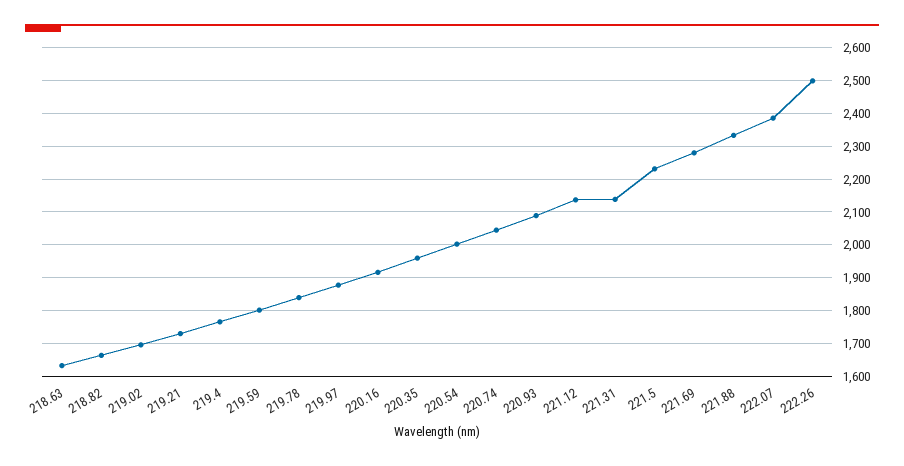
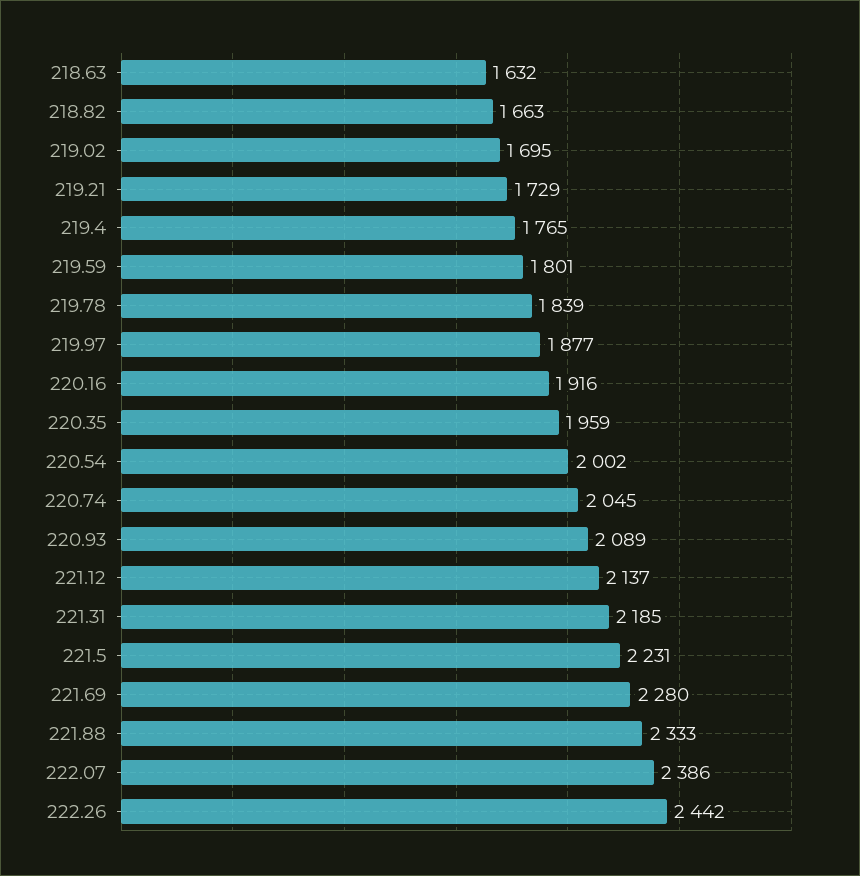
221.31: 2140 -> 2185
222.26: 2500 -> 2442

